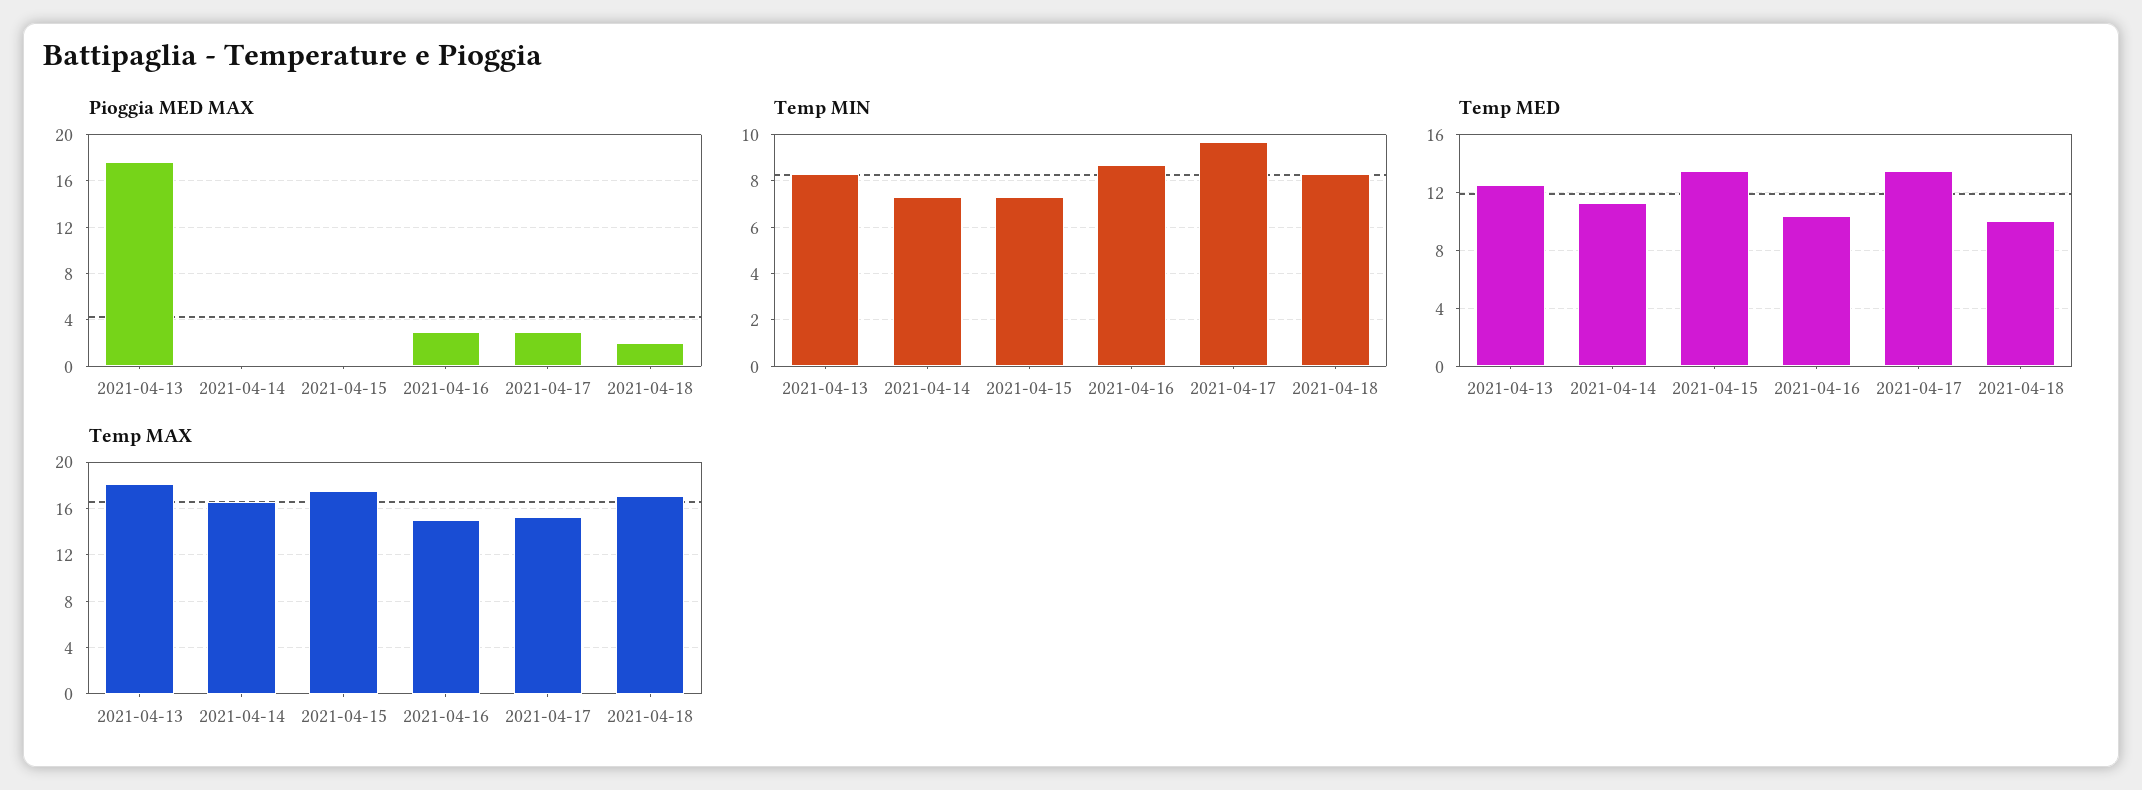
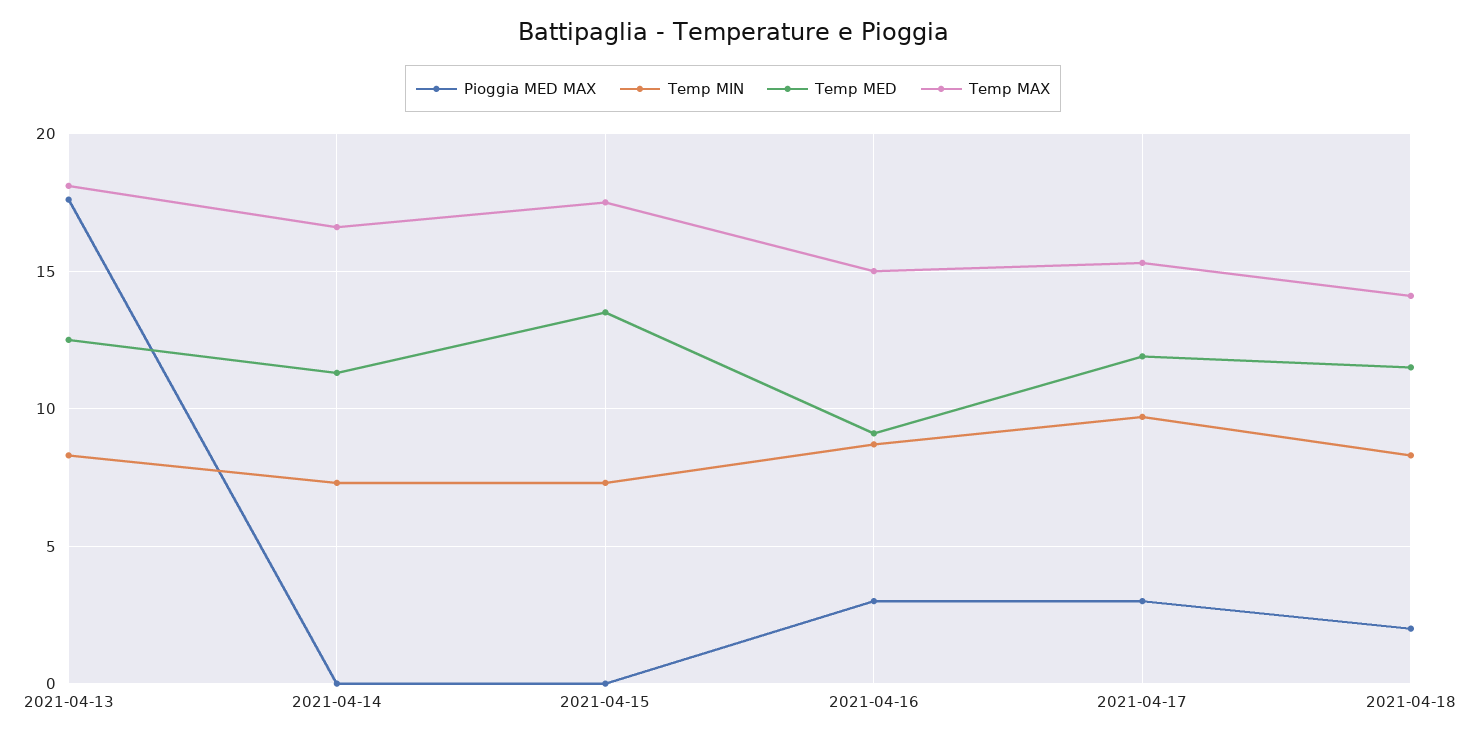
Temp MED, 2021-04-16: 10.5 -> 9
Temp MED, 2021-04-17: 13.5 -> 12
Temp MED, 2021-04-18: 10 -> 11.5
Temp MAX, 2021-04-18: 17 -> 14

